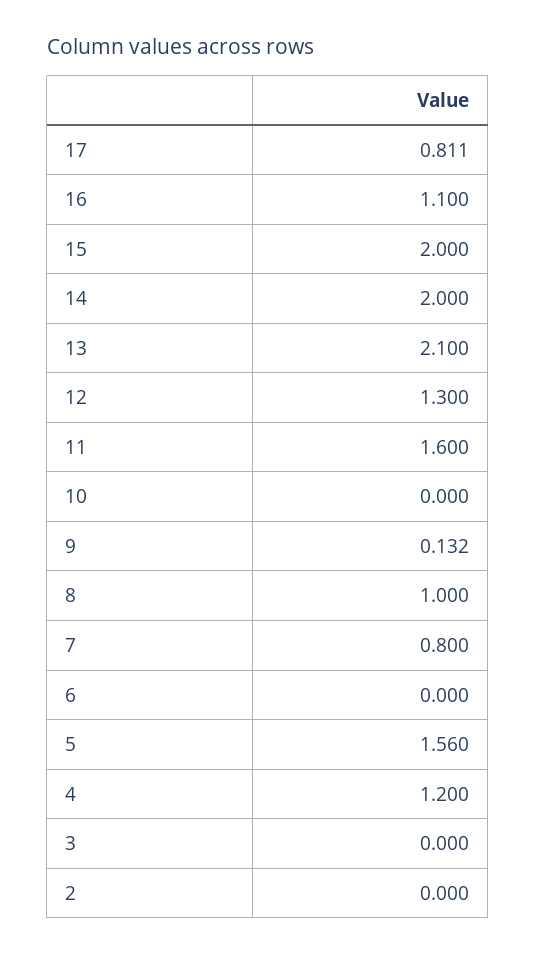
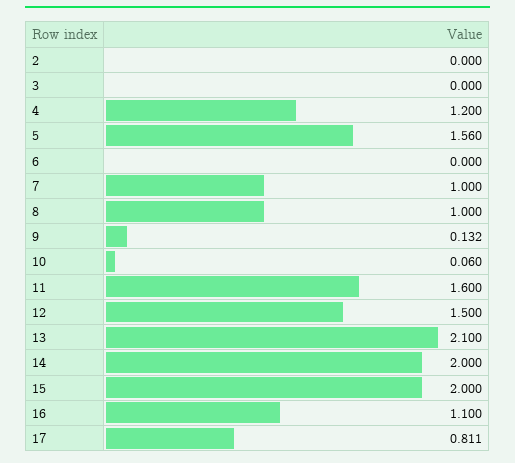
12: 1.3 -> 1.5
10: 0 -> 0.06
7: 0.8 -> 1

